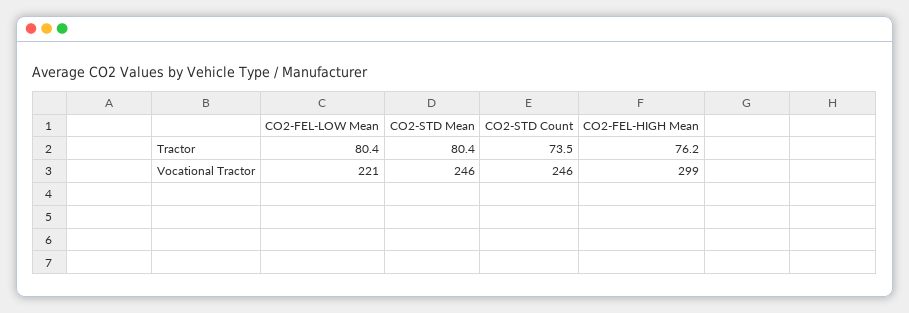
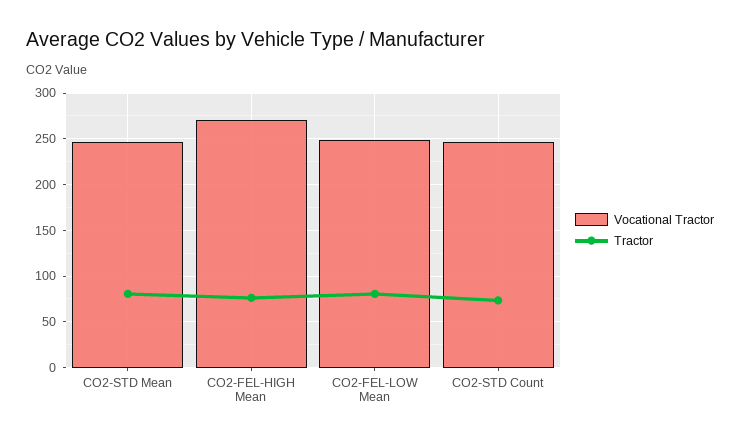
Vocational Tractor, CO2-FEL-LOW Mean: 221 -> 250
Vocational Tractor, CO2-FEL-HIGH Mean: 299 -> 270

